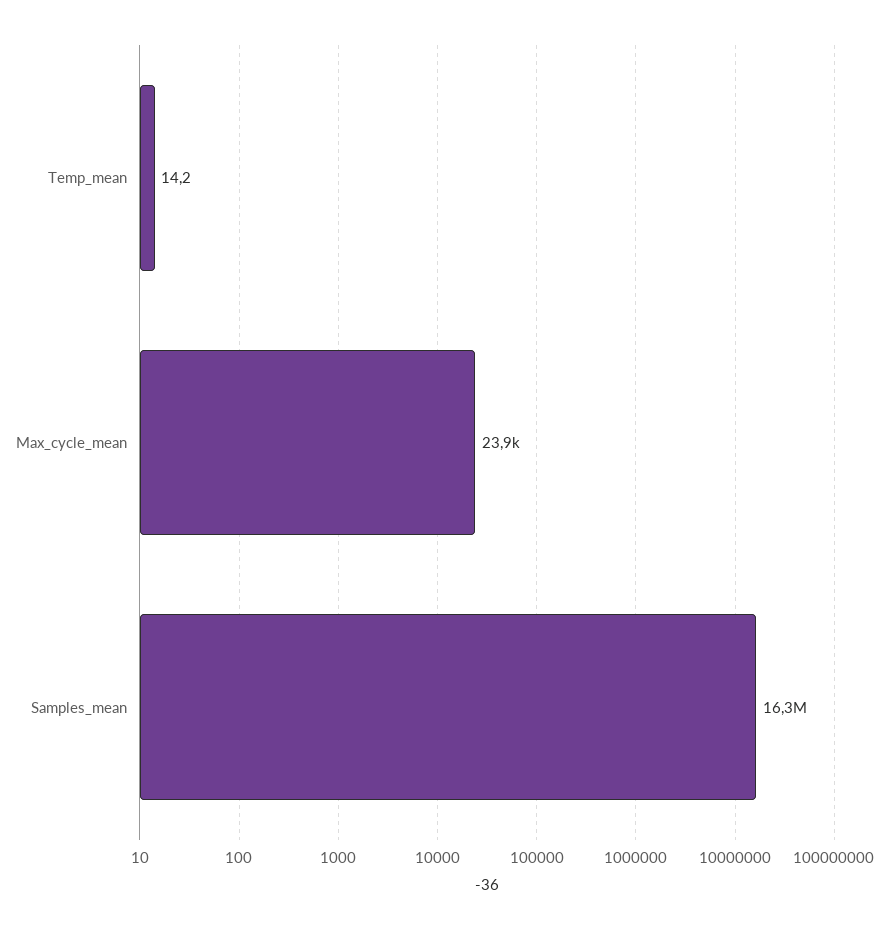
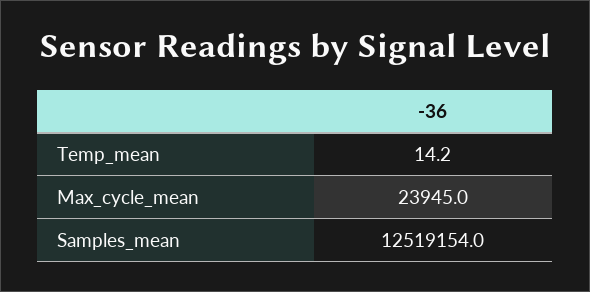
Samples_mean: 16300000 -> 12519154

